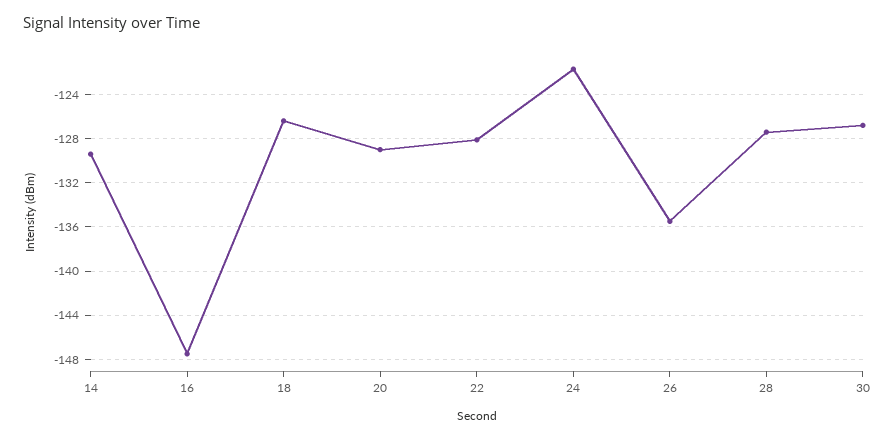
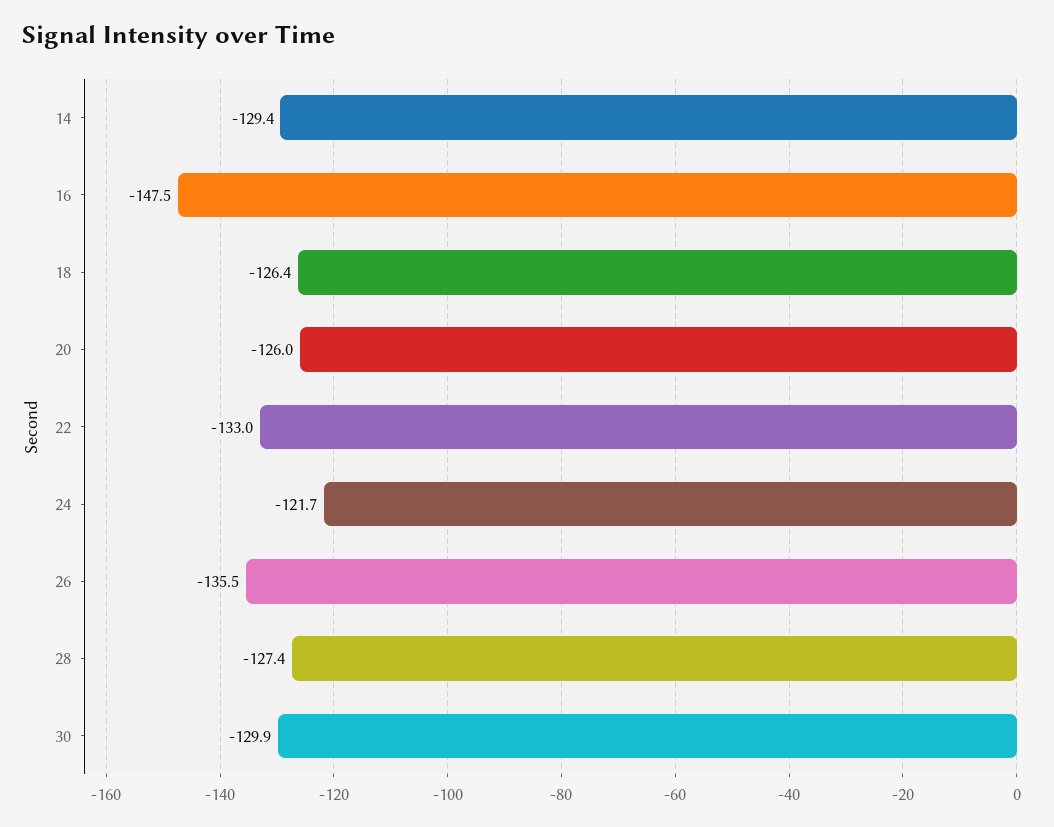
20: -129 -> -126
22: -128 -> -133
30: -127 -> -129.9

